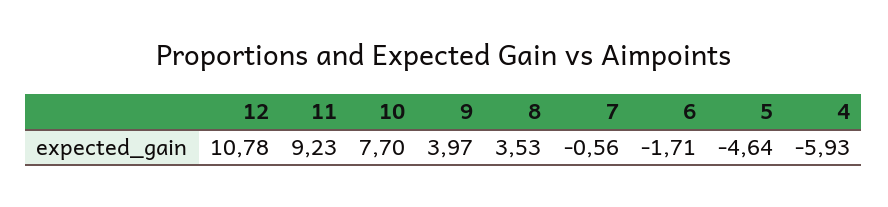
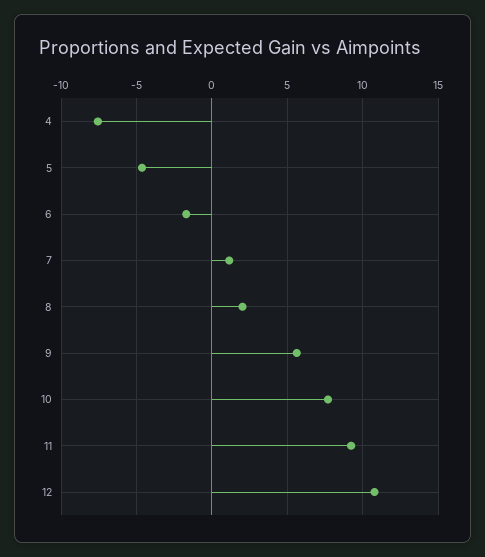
9: 3.97 -> 5.5
8: 3.53 -> 2
7: -0.56 -> 1
4: -5.93 -> -7.5

